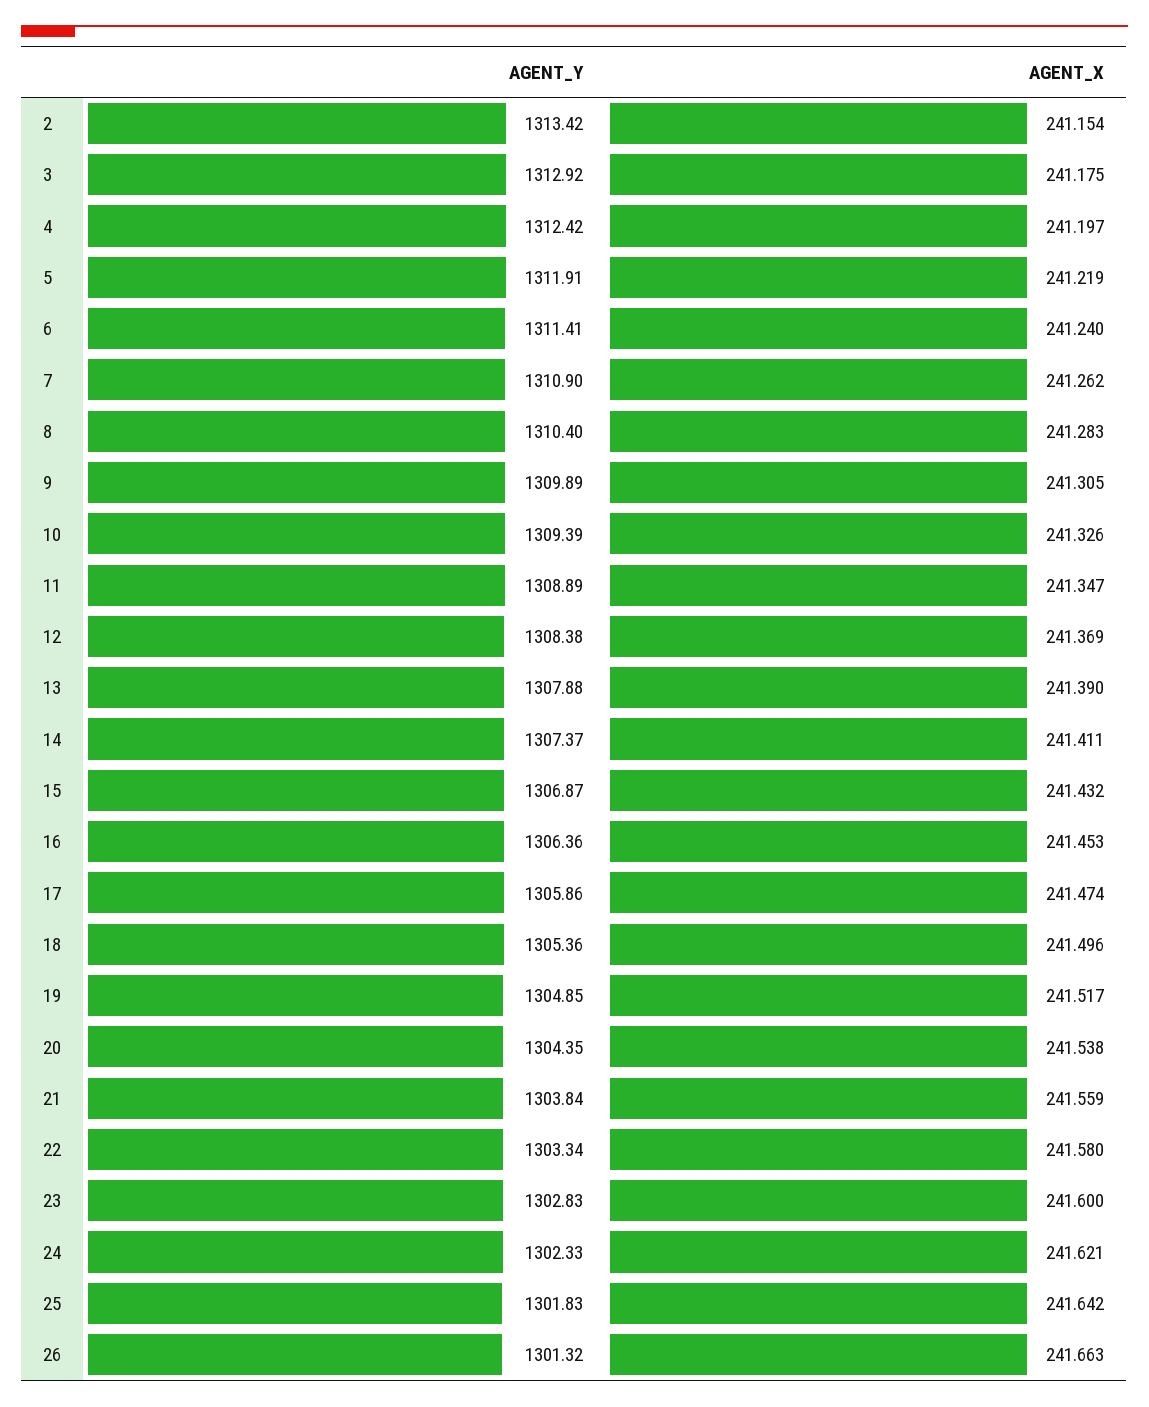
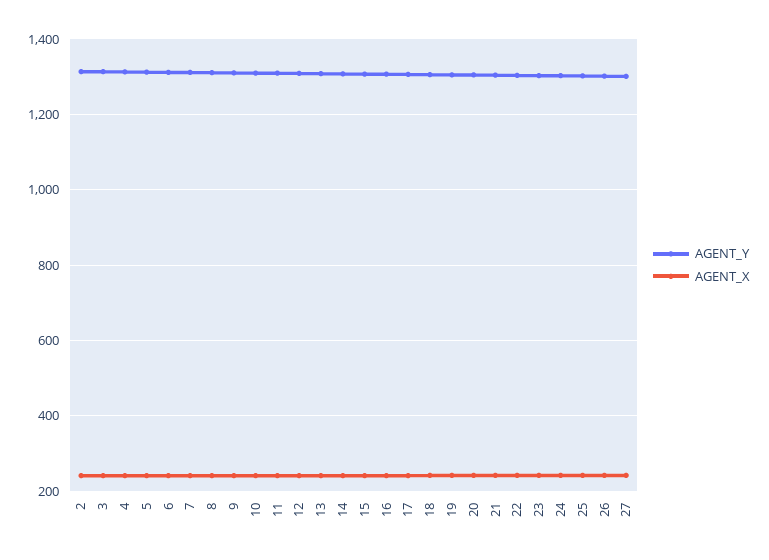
AGENT_Y, 27: none -> 1300
AGENT_X, 27: none -> 240

